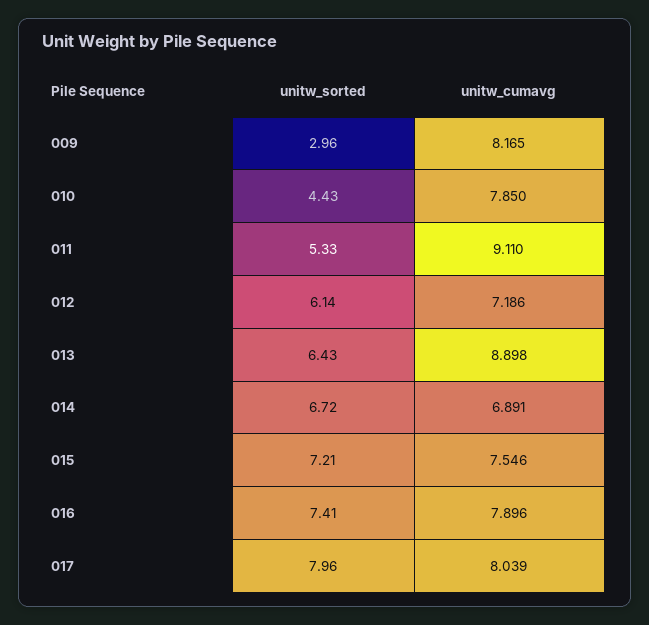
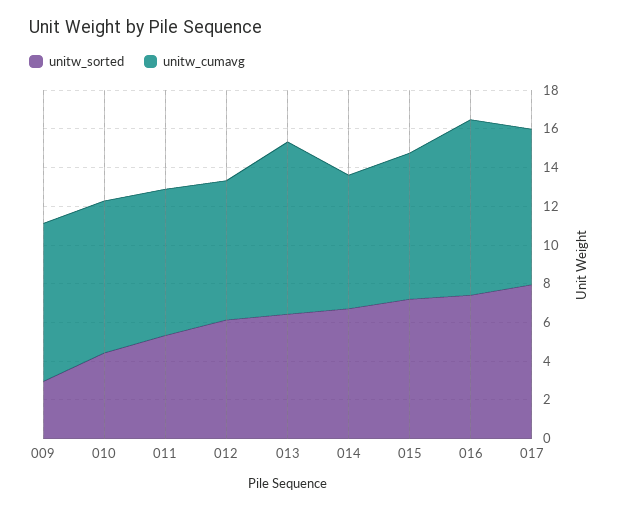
unitw_cumavg, 011: 9.11 -> 7.5
unitw_cumavg, 016: 7.896 -> 9

